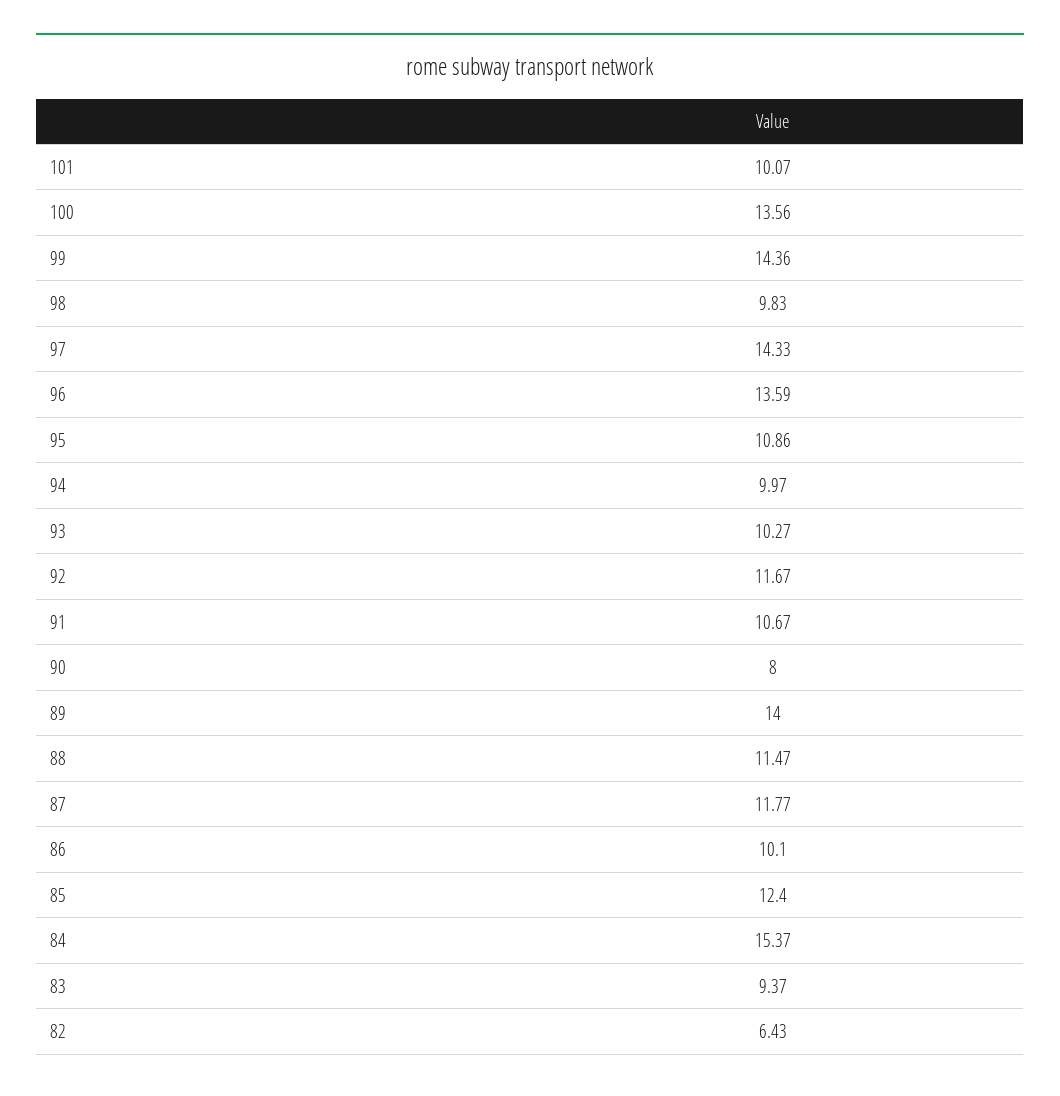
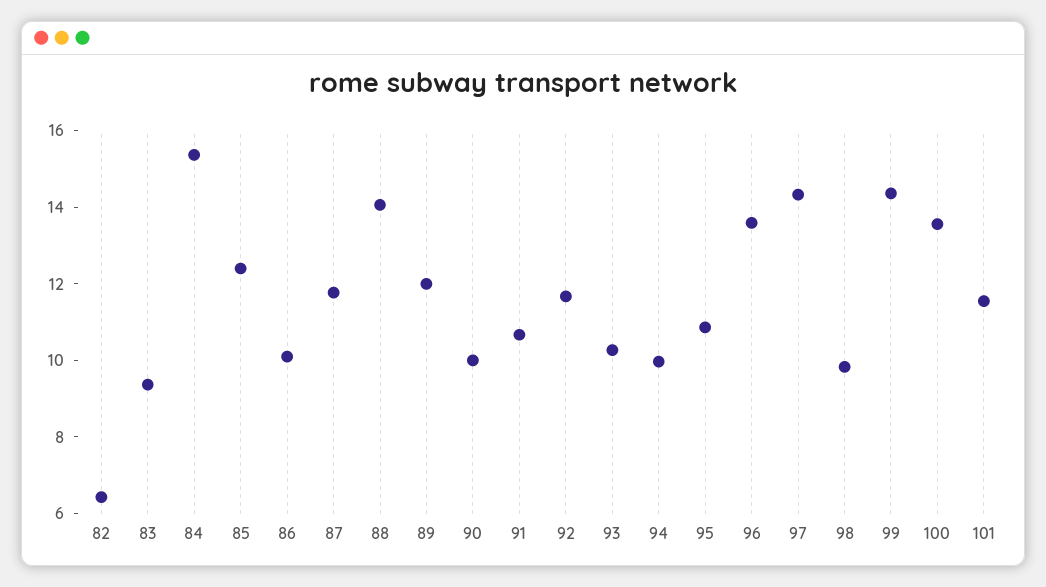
101: 10.07 -> 11.5
90: 8 -> 10
89: 14 -> 12
88: 11.47 -> 14

